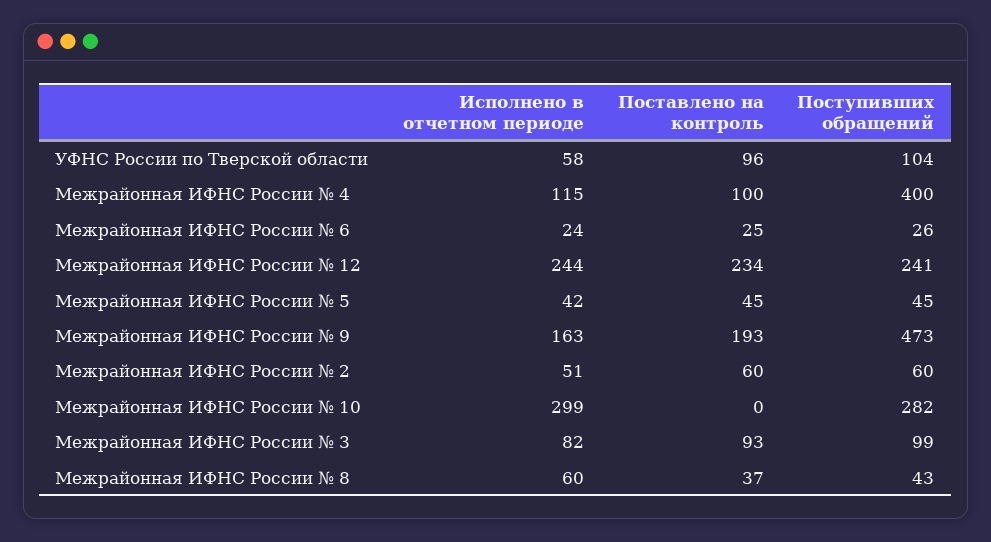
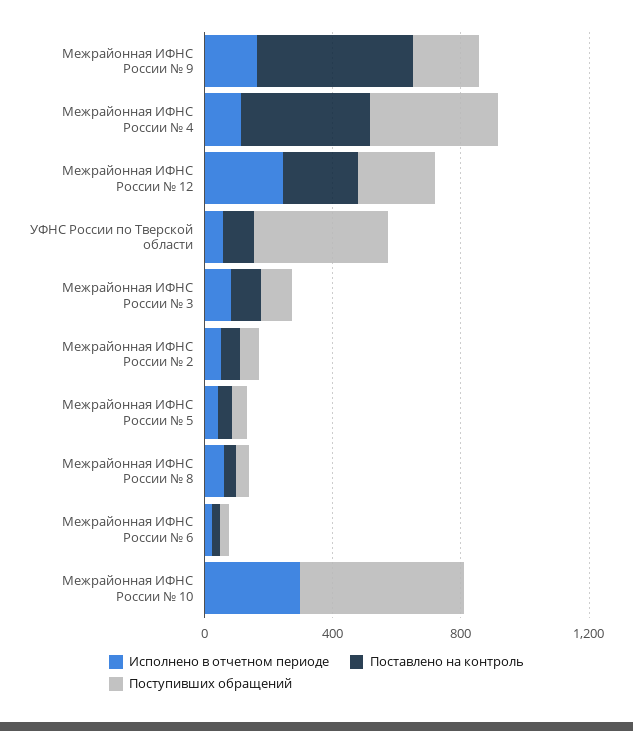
Поступивших обращений, УФНС России по Тверской области: 104 -> 400
Поставлено на контроль, Межрайонная ИФНС России № 4: 100 -> 400
Поставлено на контроль, Межрайонная ИФНС России № 9: 193 -> 500
Поступивших обращений, Межрайонная ИФНС России № 9: 473 -> 200
Поступивших обращений, Межрайонная ИФНС России № 10: 282 -> 500

